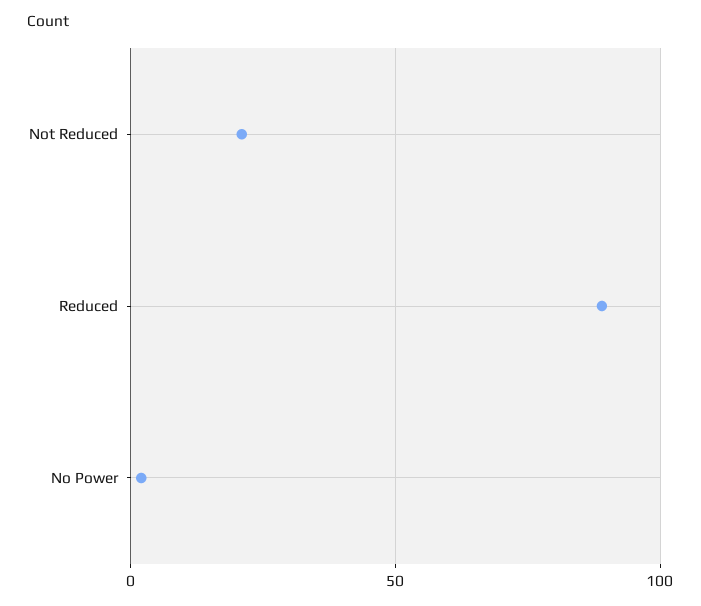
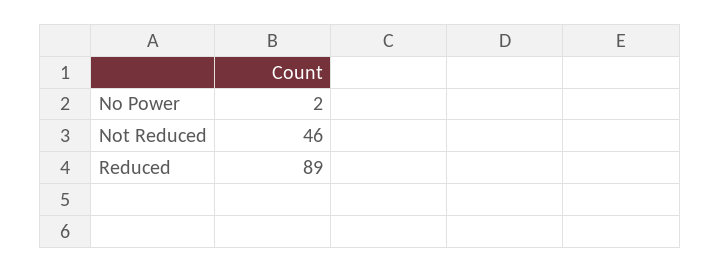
Not Reduced: 20 -> 46

